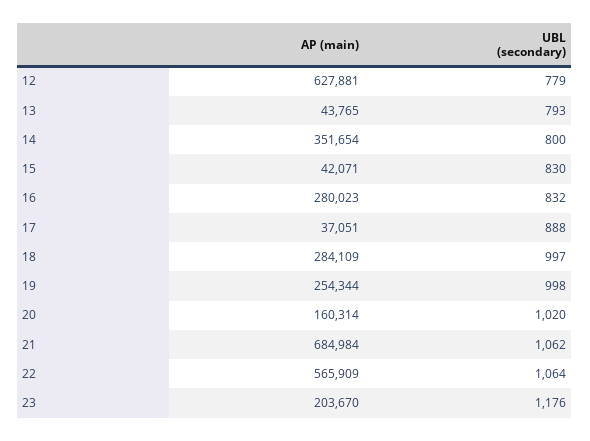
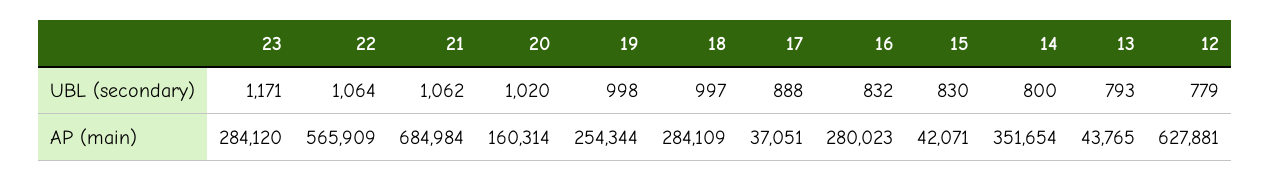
AP (main), 23: 203670 -> 284120
UBL (secondary), 23: 1176 -> 1171

